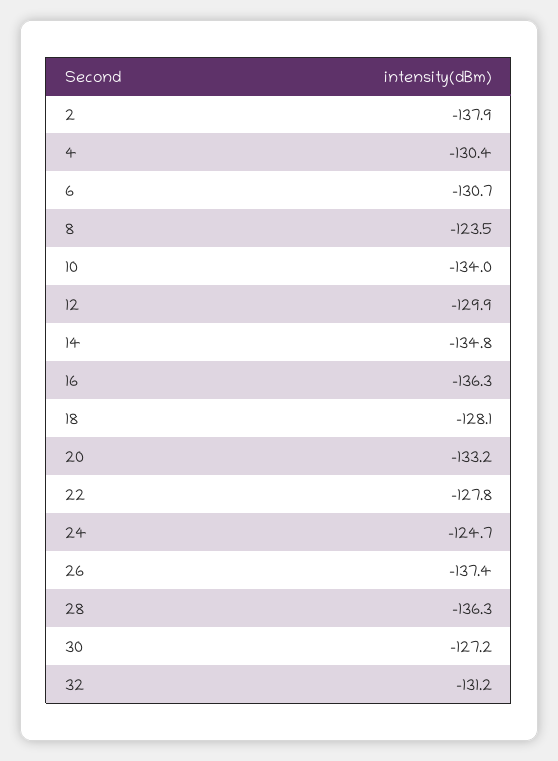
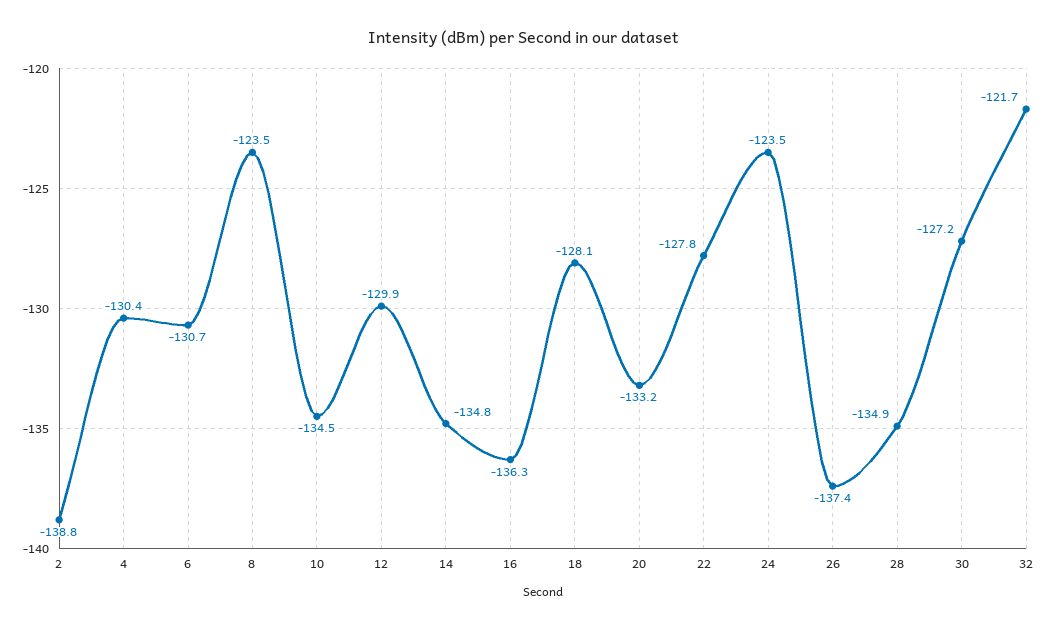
2: -137.9 -> -138.8
10: -134 -> -134.5
24: -124.7 -> -123.5
28: -136.3 -> -134.9
32: -131.2 -> -121.7

